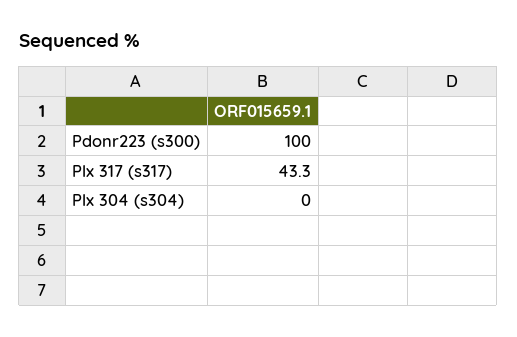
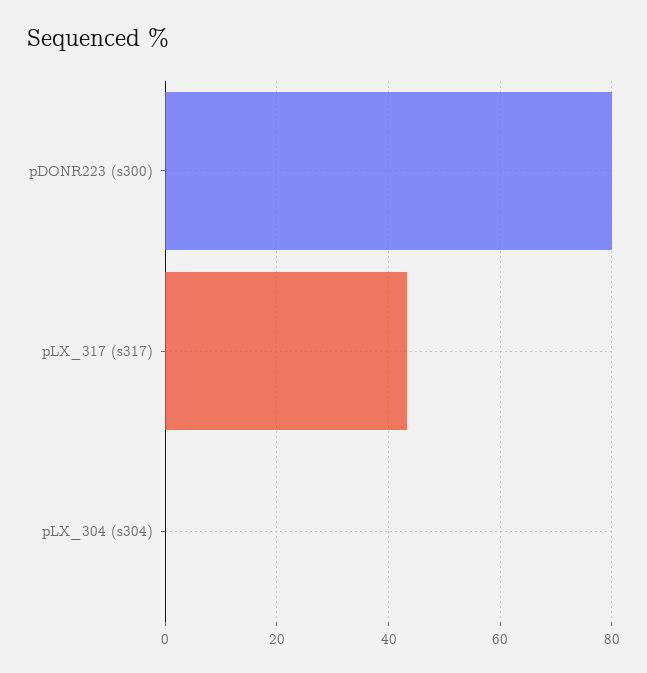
Pdonr223 (s300): 100 -> 80

